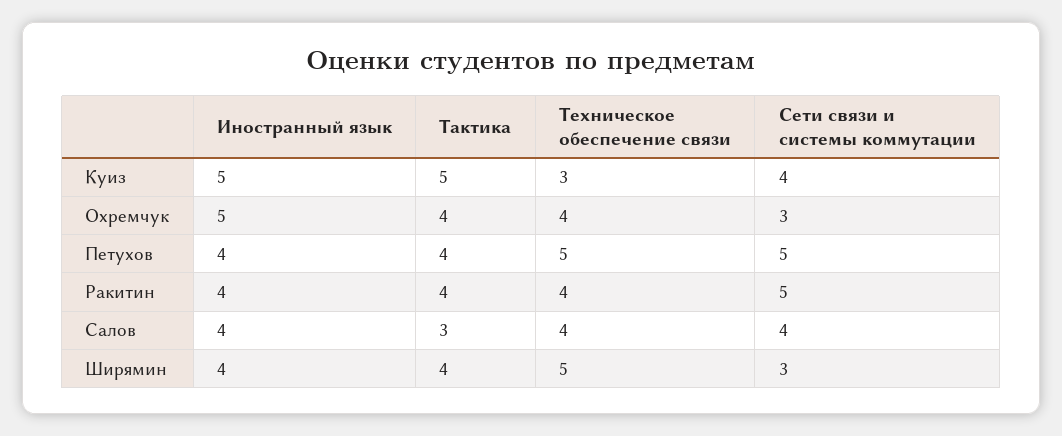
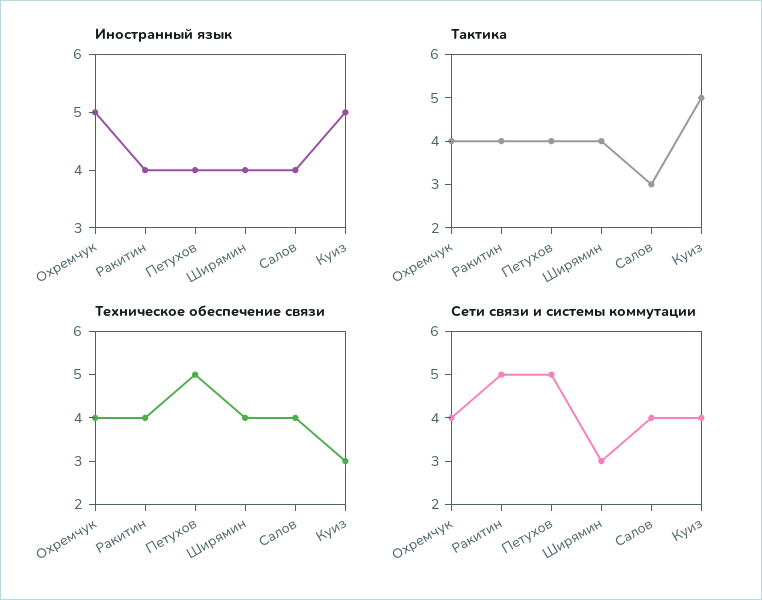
Сети связи и системы коммутации, Охремчук: 3 -> 4
Техническое обеспечение связи, Ширямин: 5 -> 4

